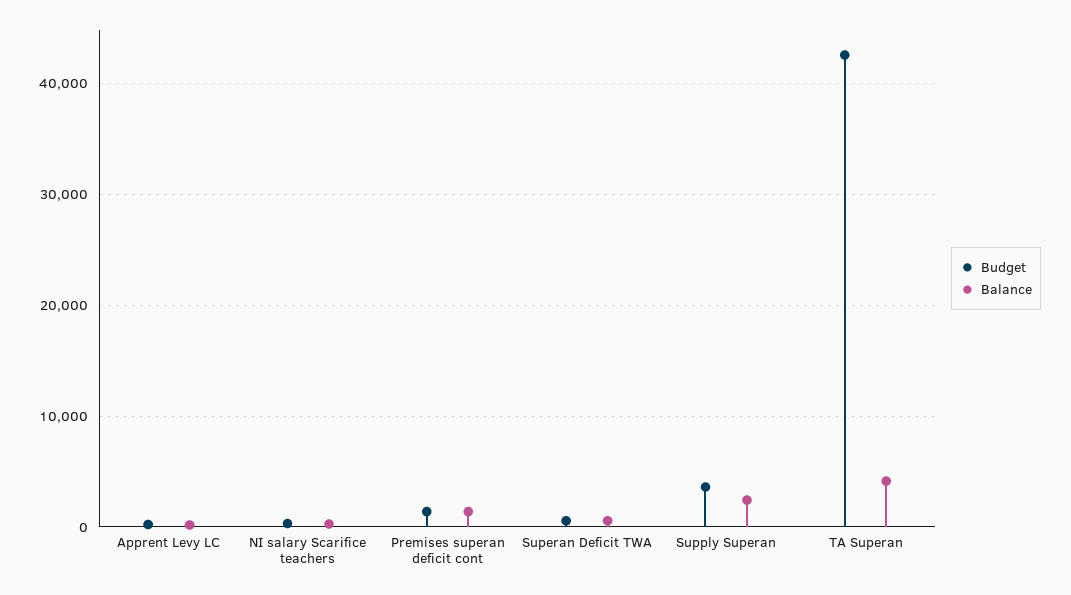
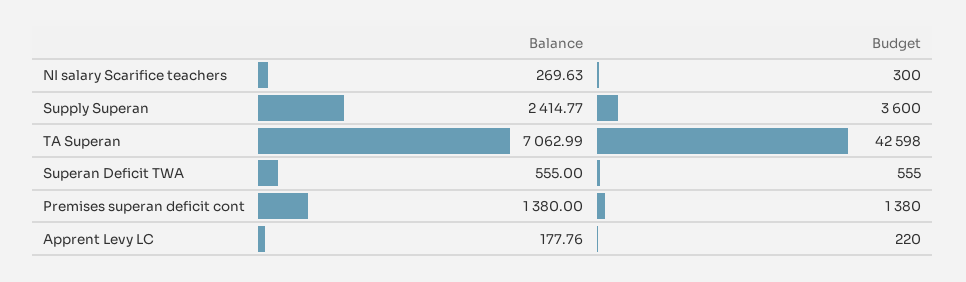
Balance, TA Superan: 4000 -> 7062.99

